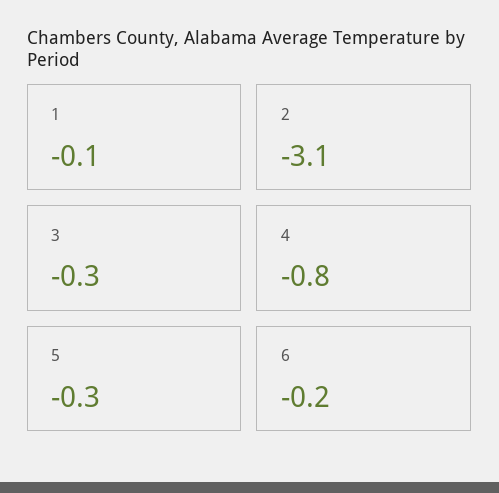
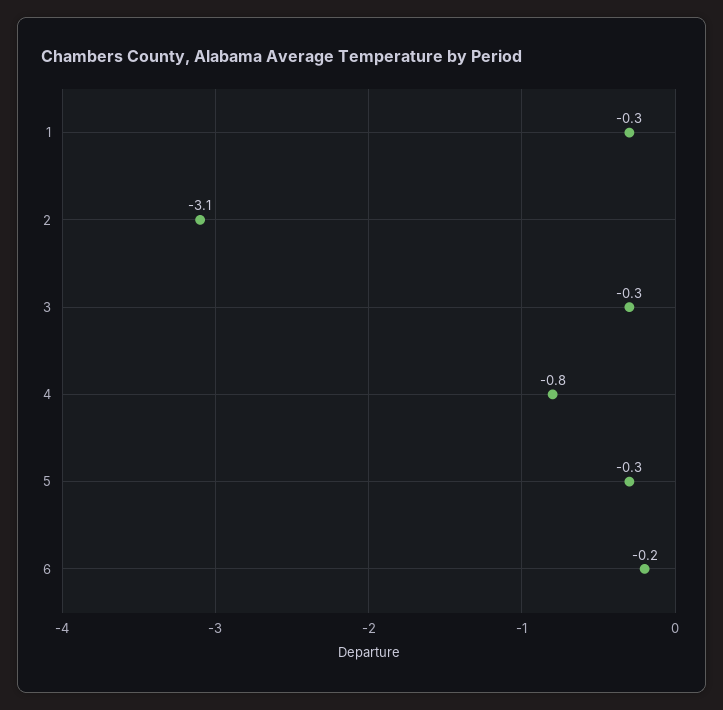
1: -0.1 -> -0.3

